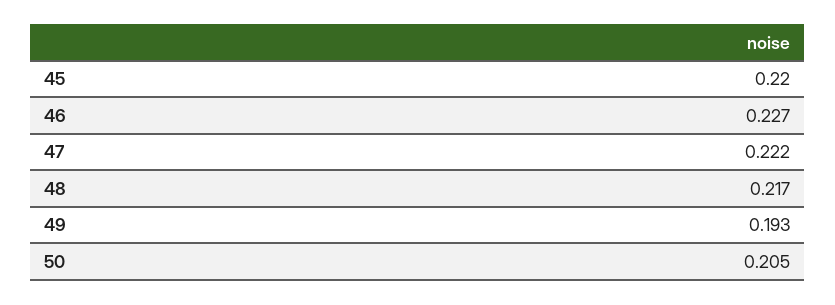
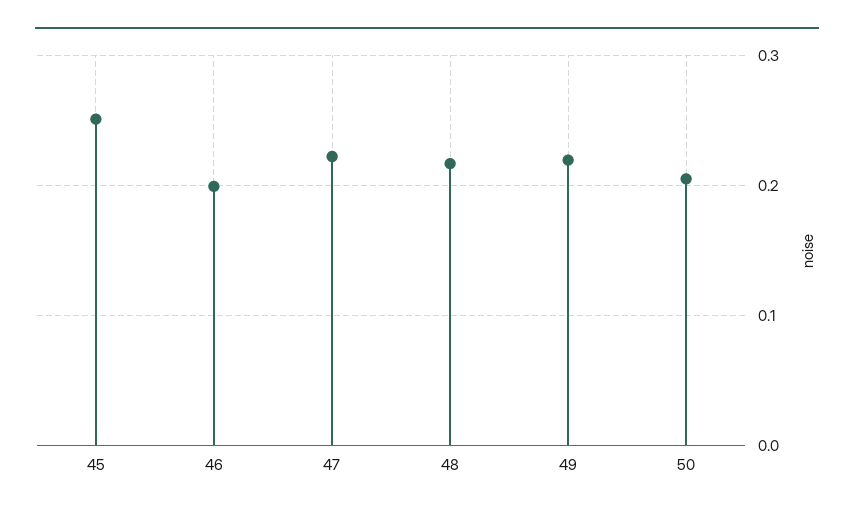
45: 0.22 -> 0.25
46: 0.227 -> 0.2
49: 0.193 -> 0.22

